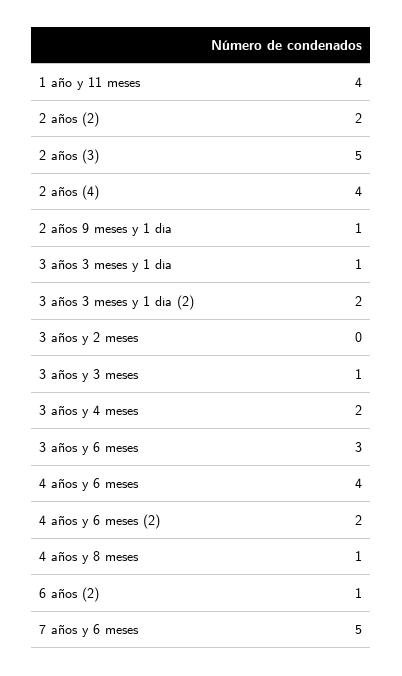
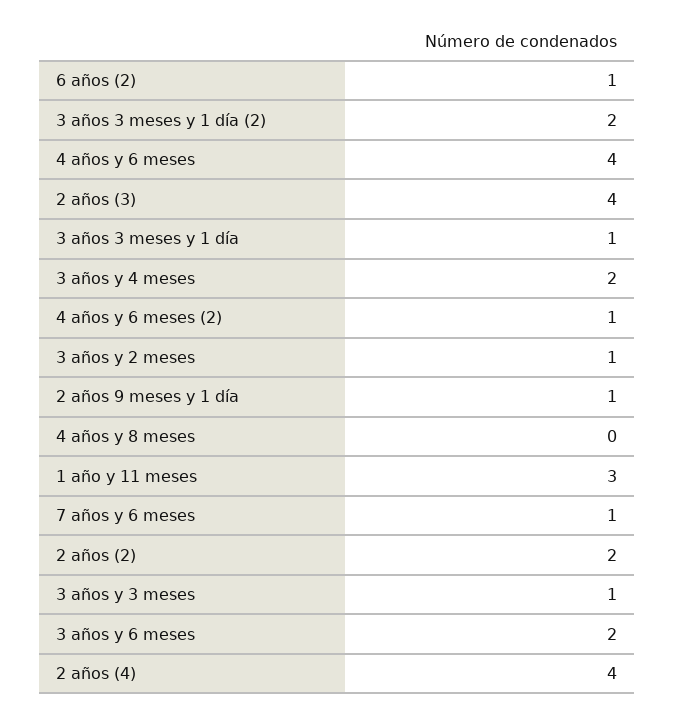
1 año y 11 meses: 4 -> 3
2 años (3): 5 -> 4
3 años y 2 meses: 0 -> 1
3 años y 6 meses: 3 -> 2
4 años y 6 meses (2): 2 -> 1
4 años y 8 meses: 1 -> 0
7 años y 6 meses: 5 -> 1

